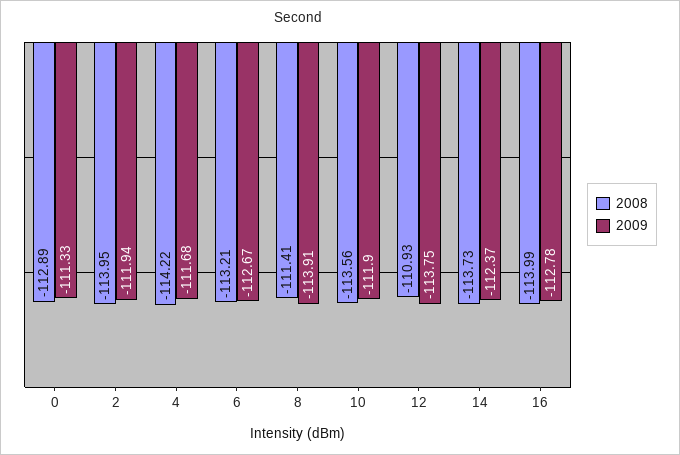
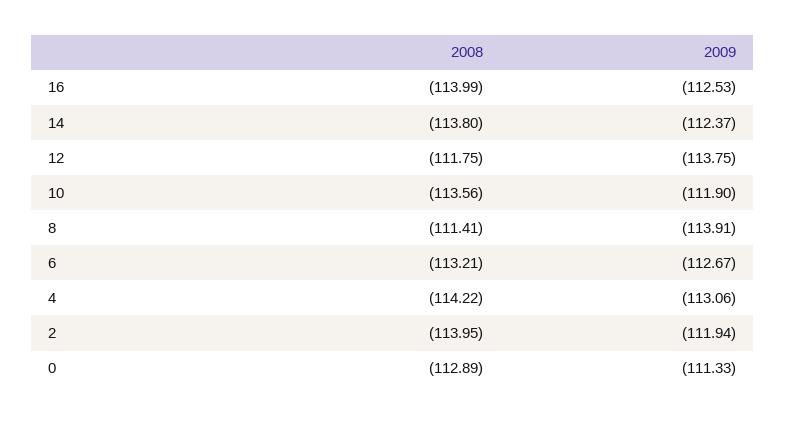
2009, 4: -111.68 -> -113.06
2008, 12: -110.93 -> -111.75
2008, 14: -113.73 -> -113.8
2009, 16: -112.78 -> -112.53

